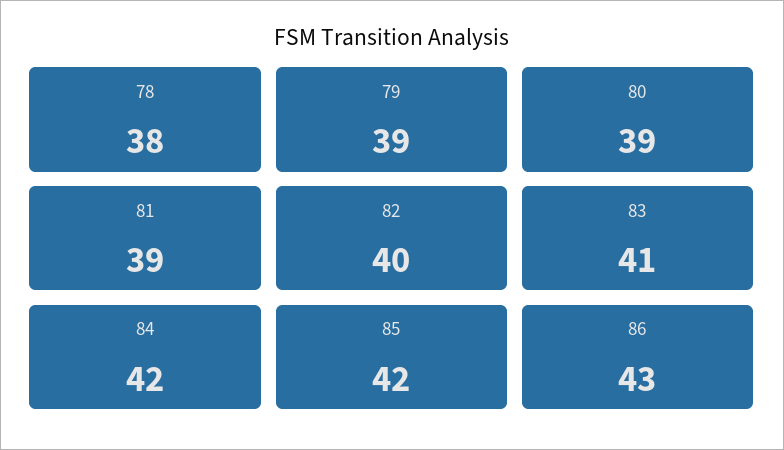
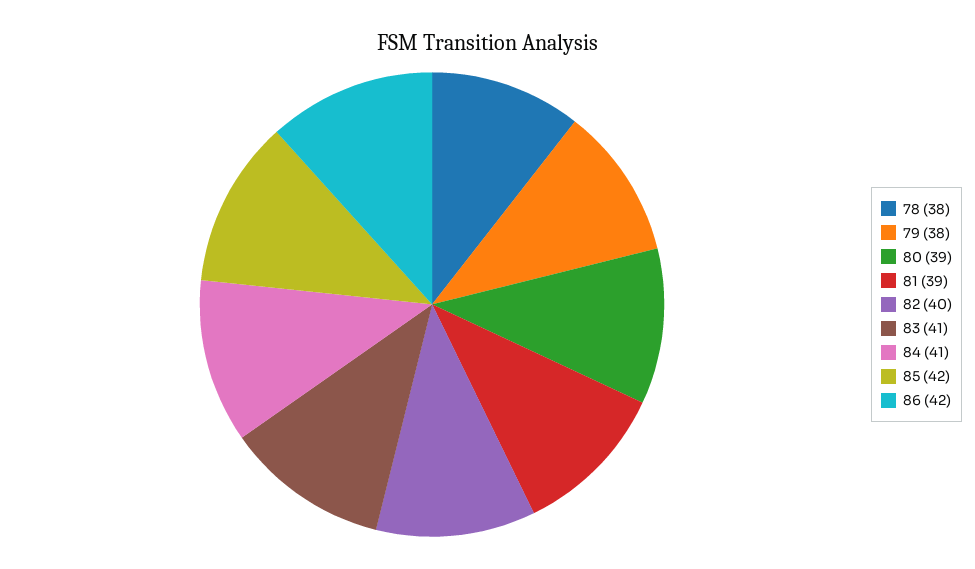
79: 39 -> 38
84: 42 -> 41
86: 43 -> 42

